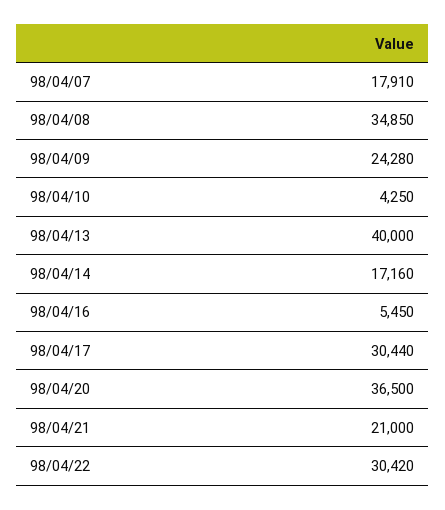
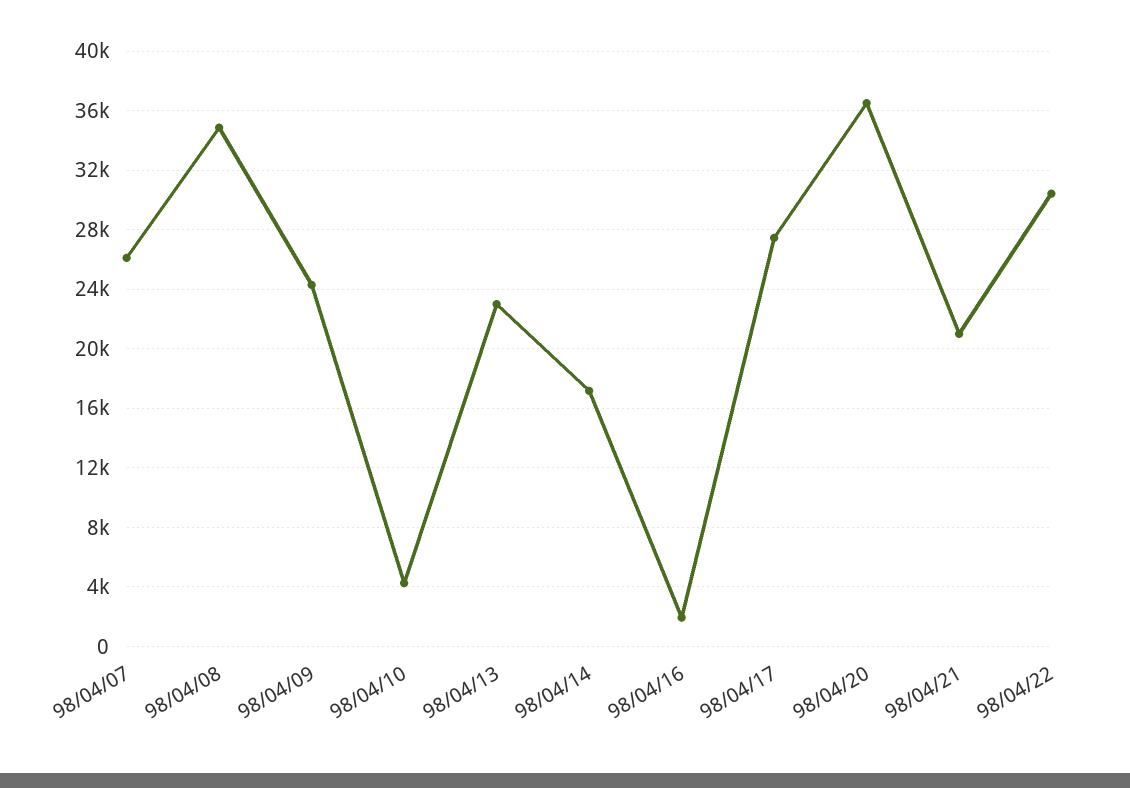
98/04/07: 17910 -> 26000
98/04/13: 40000 -> 23000
98/04/16: 5450 -> 2000
98/04/17: 30440 -> 27500

